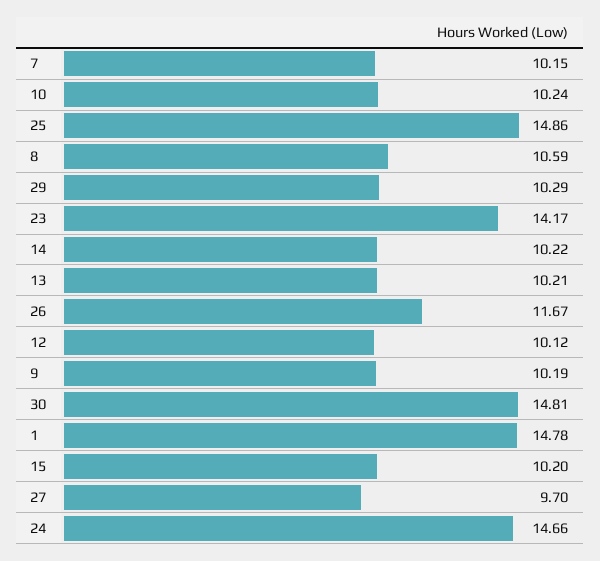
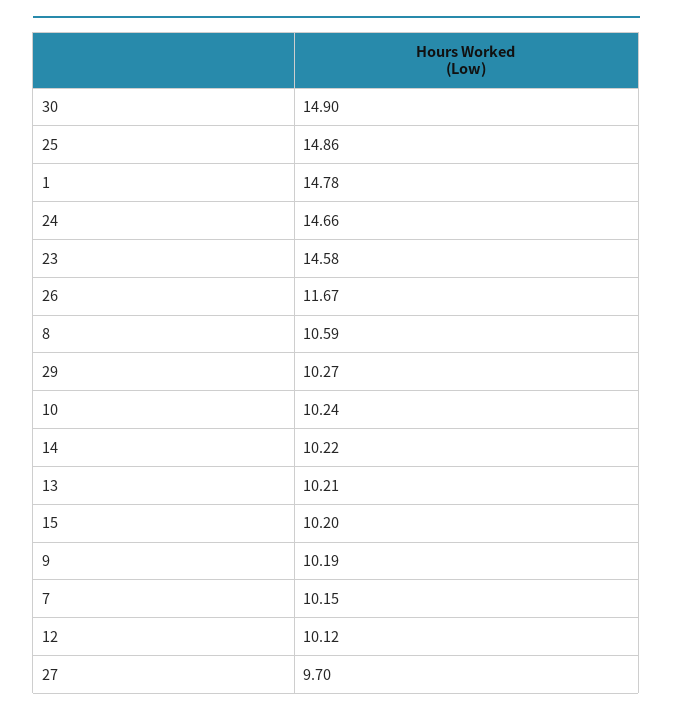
29: 10.29 -> 10.27
23: 14.17 -> 14.58
30: 14.81 -> 14.9

